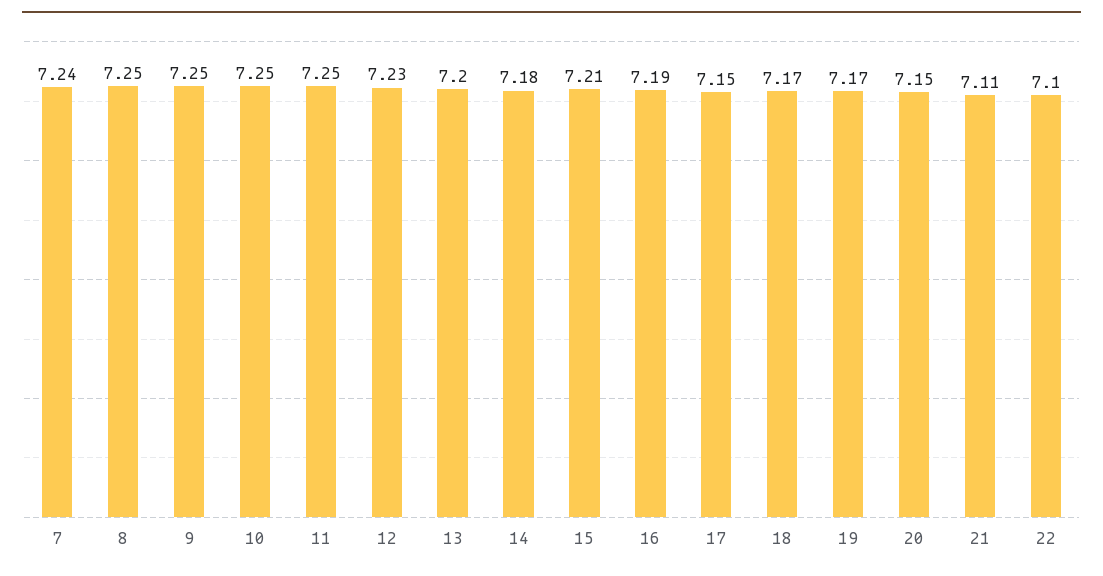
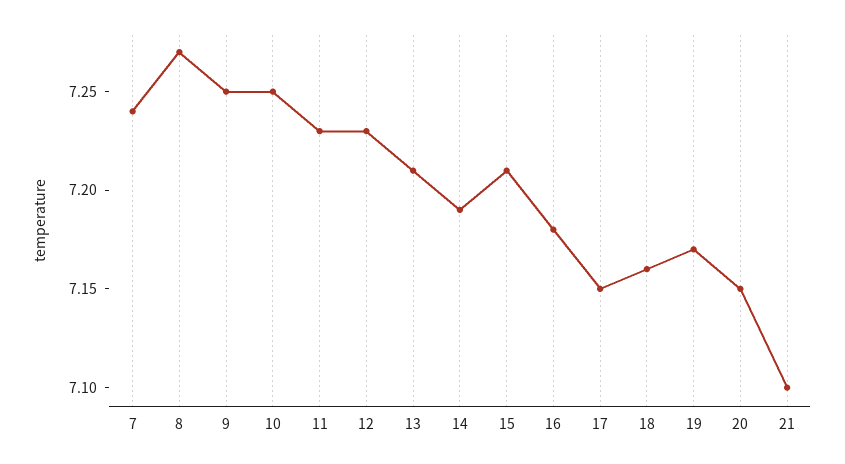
8: 7.25 -> 7.27
11: 7.25 -> 7.23
13: 7.2 -> 7.21
14: 7.18 -> 7.19
16: 7.19 -> 7.18
18: 7.17 -> 7.16
21: 7.11 -> 7.1
22: 7.1 -> none

